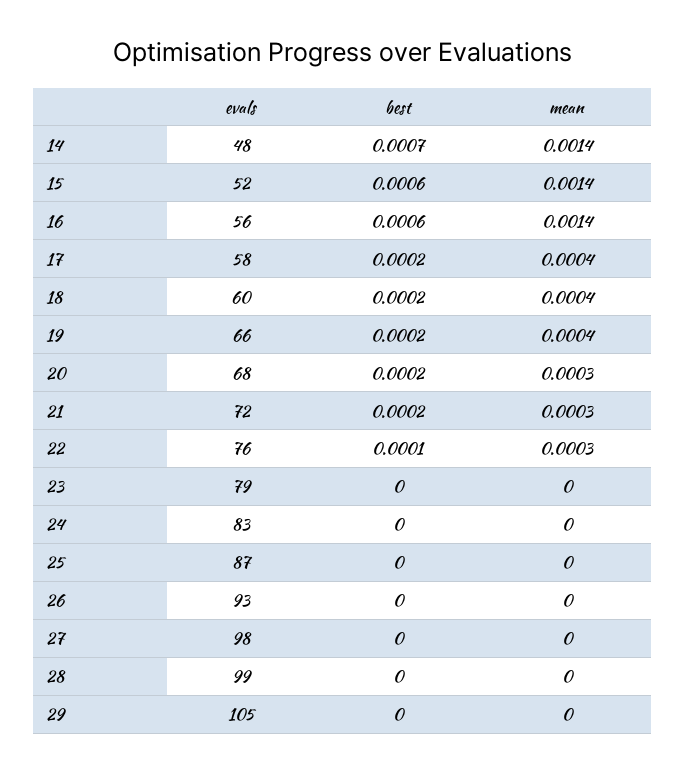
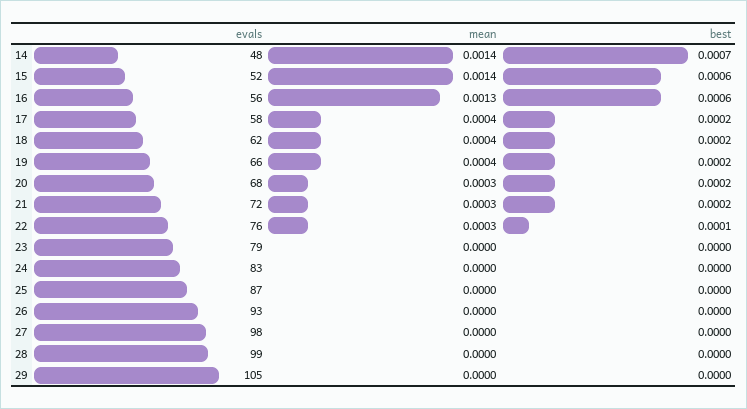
mean, 16: 0.0014 -> 0.0013
evals, 18: 60 -> 62

